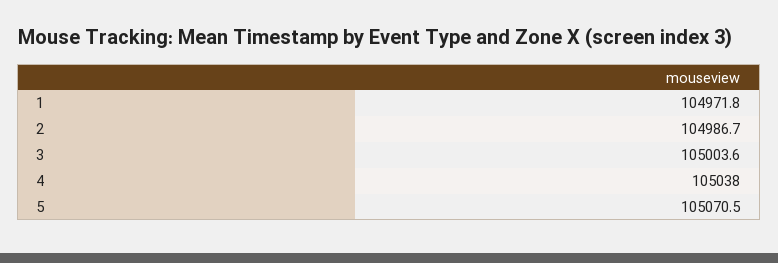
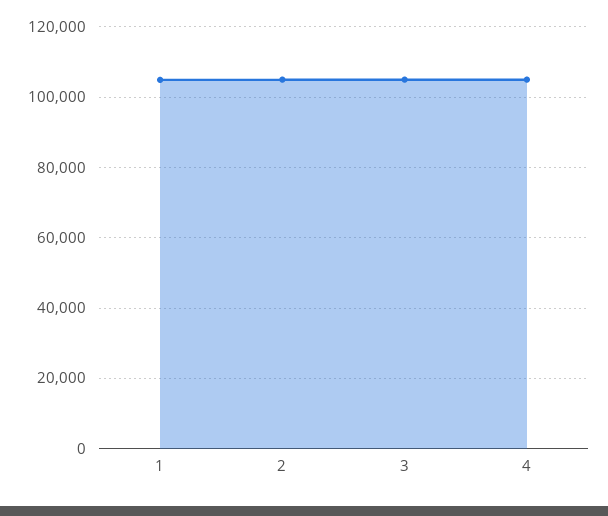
5: 105070.5 -> none

